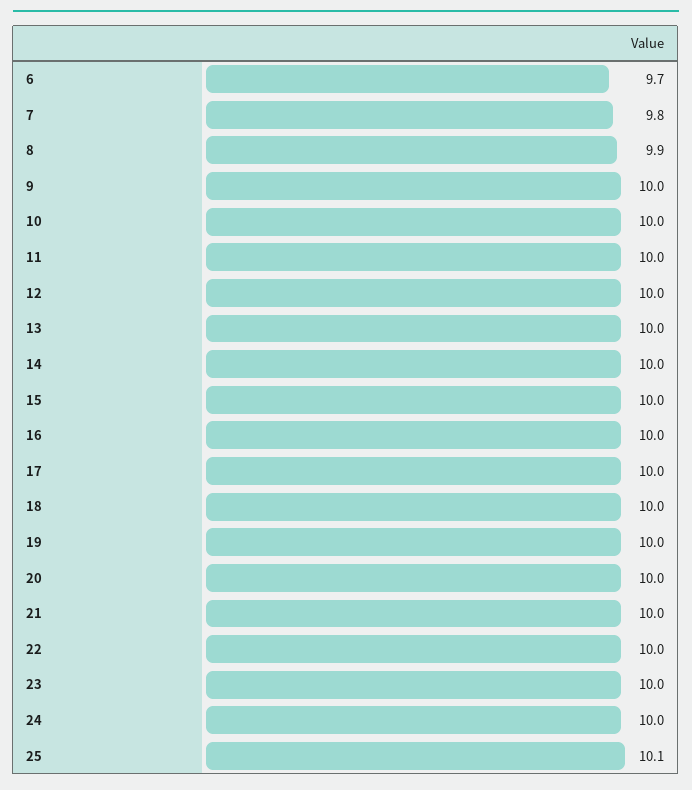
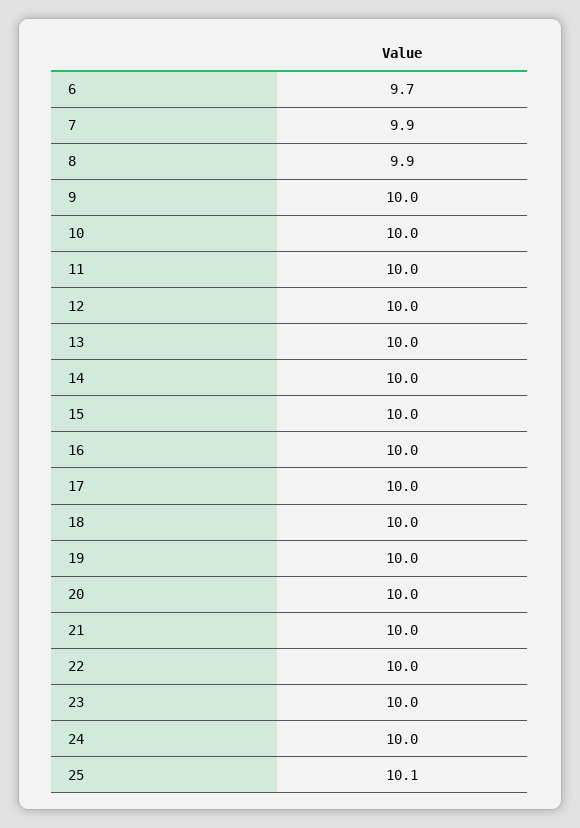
7: 9.8 -> 9.9

